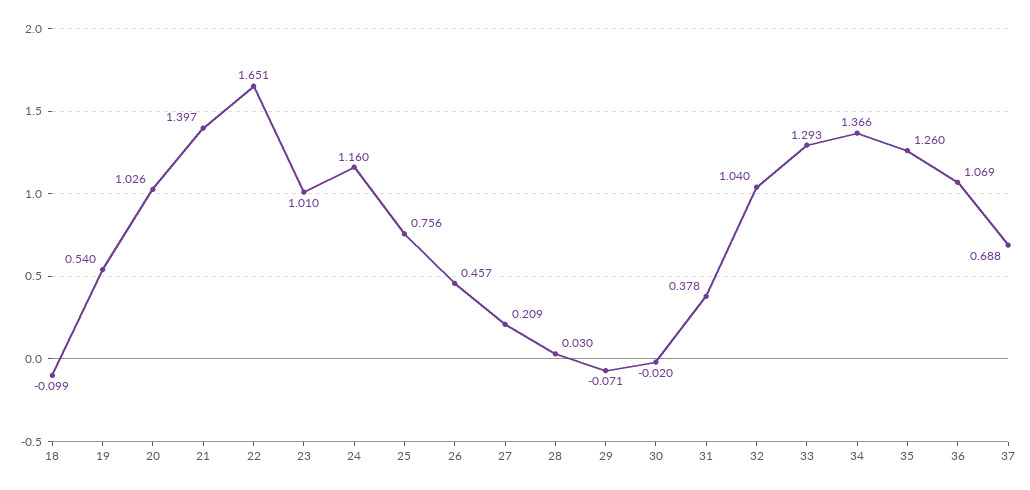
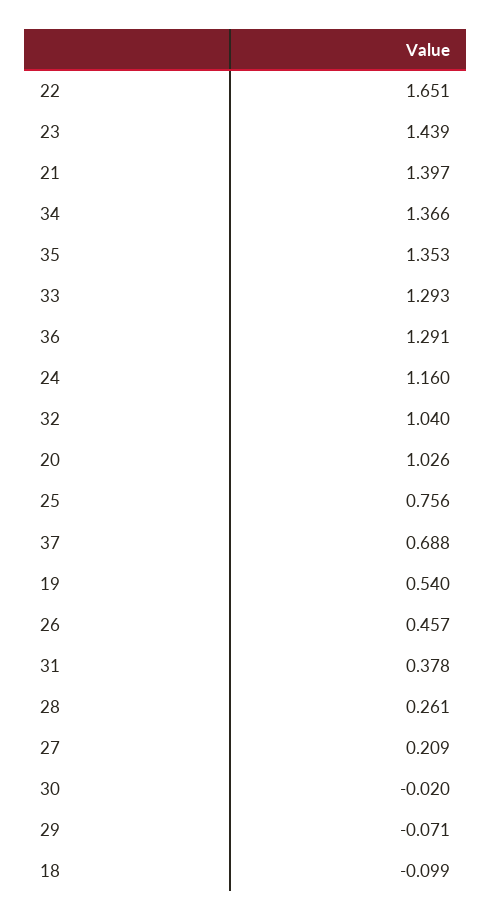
23: 1.01 -> 1.439
28: 0.03 -> 0.261
35: 1.26 -> 1.353
36: 1.069 -> 1.291

